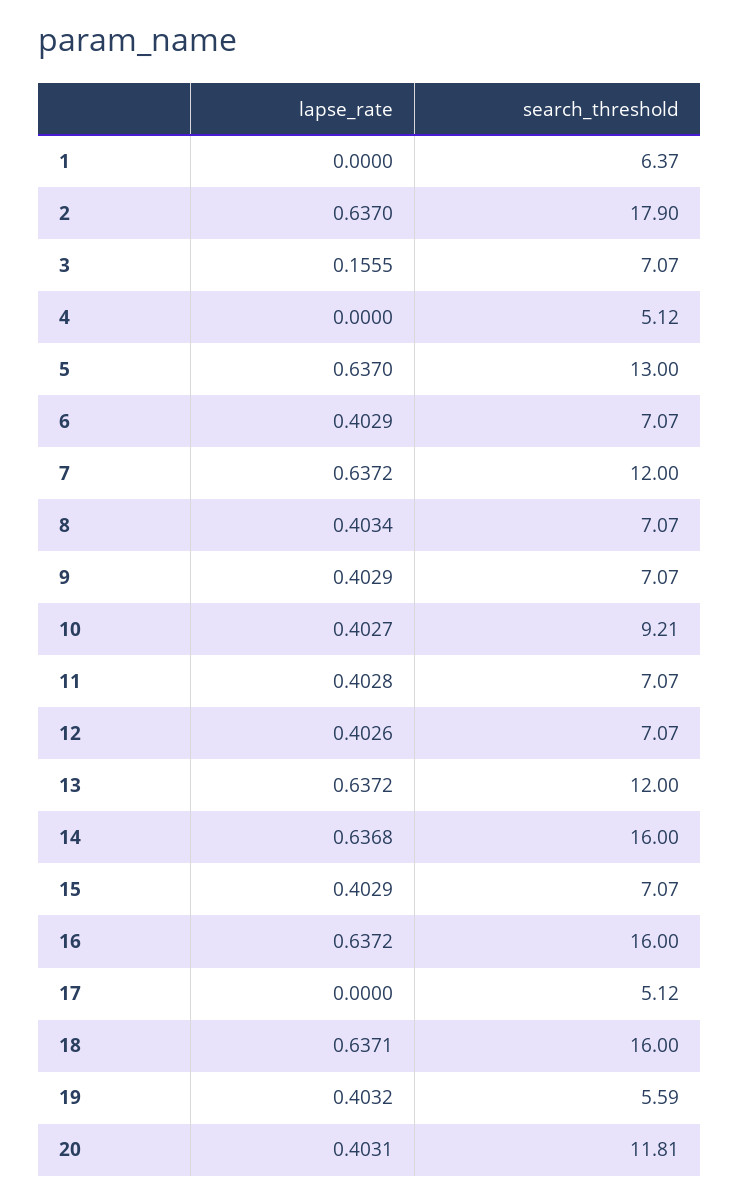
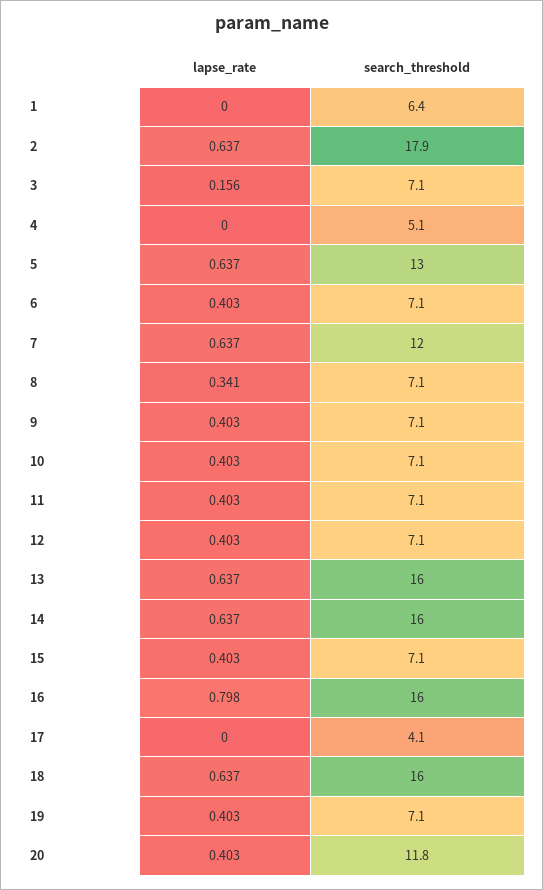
lapse_rate, 8: 0.4034 -> 0.341
search_threshold, 10: 9.21 -> 7.1
search_threshold, 13: 12 -> 16
lapse_rate, 16: 0.6372 -> 0.798
search_threshold, 17: 5.12 -> 4.1
search_threshold, 19: 5.59 -> 7.1

